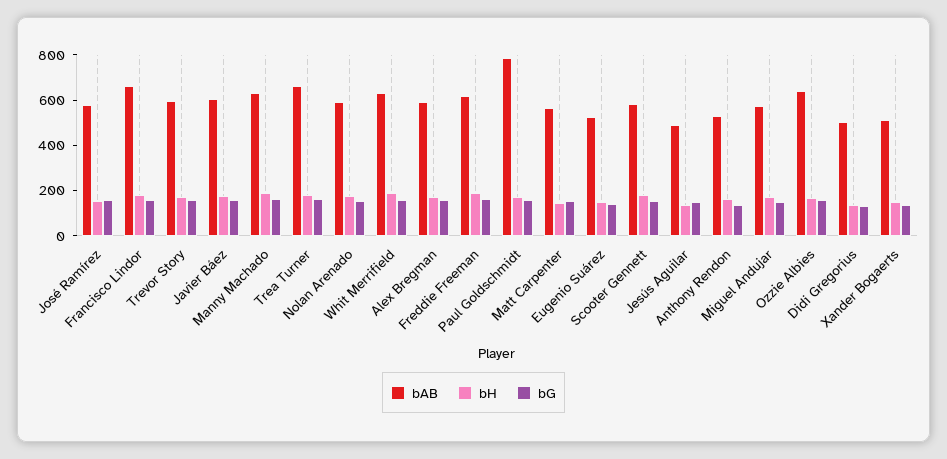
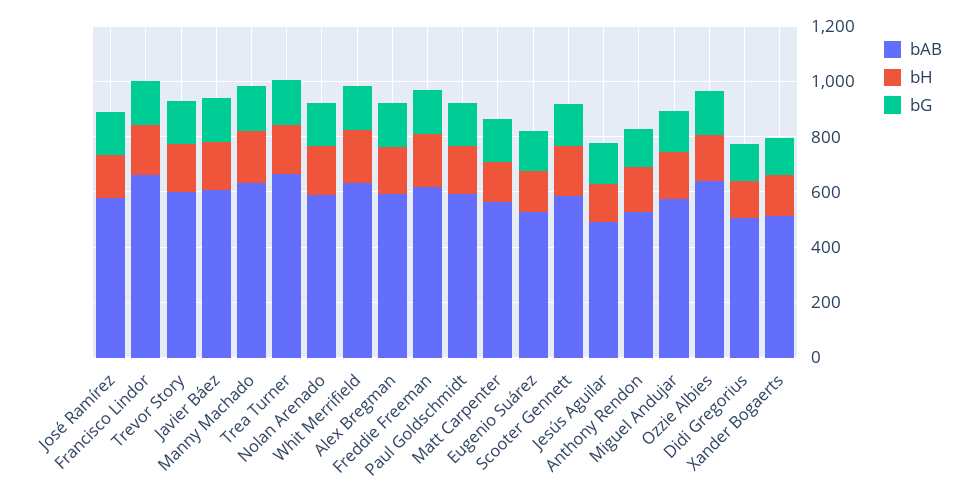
bAB, Paul Goldschmidt: 800 -> 600

